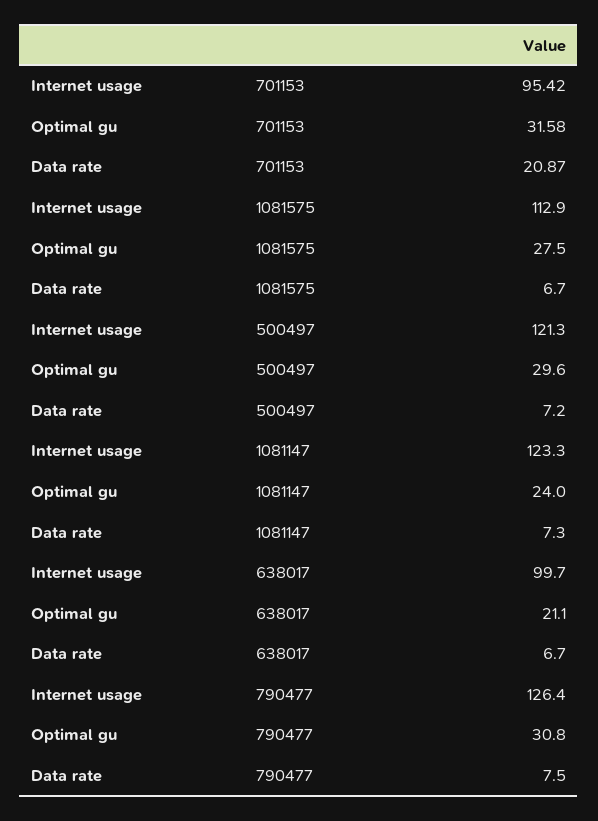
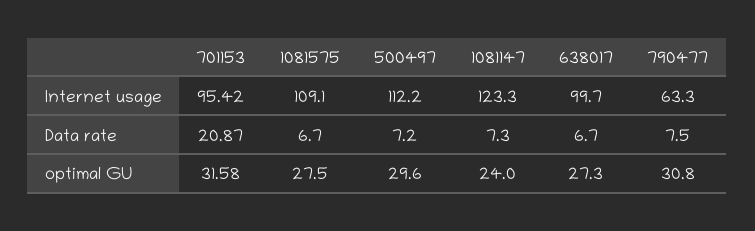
Internet usage, 1081575: 112.9 -> 109.1
Internet usage, 500497: 121.3 -> 112.2
Optimal gu, 638017: 21.1 -> 27.3
Internet usage, 790477: 126.4 -> 63.3

